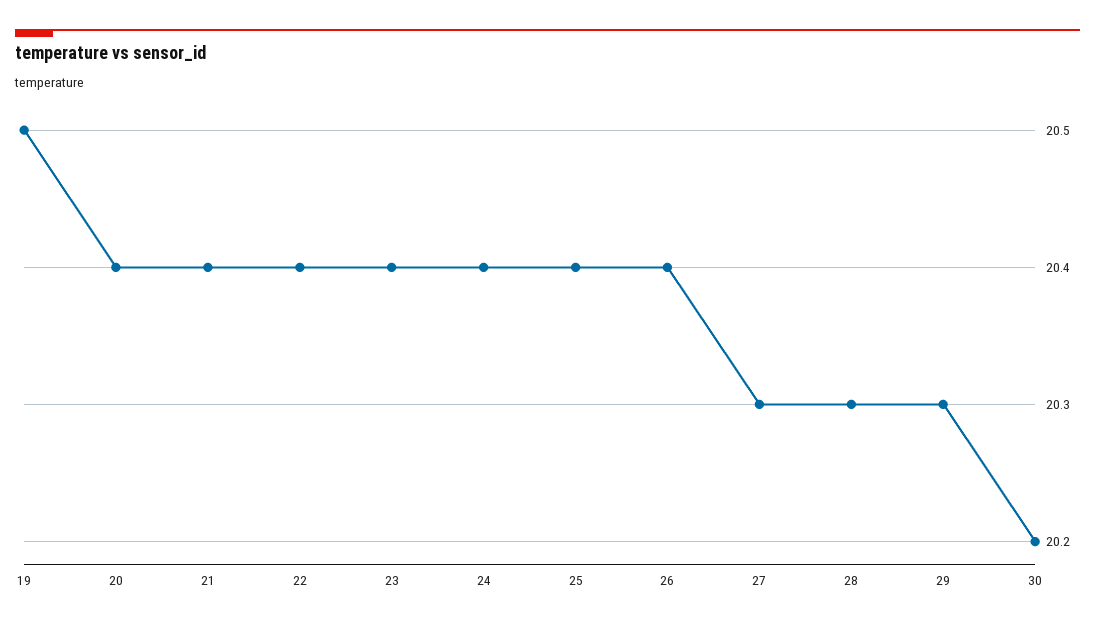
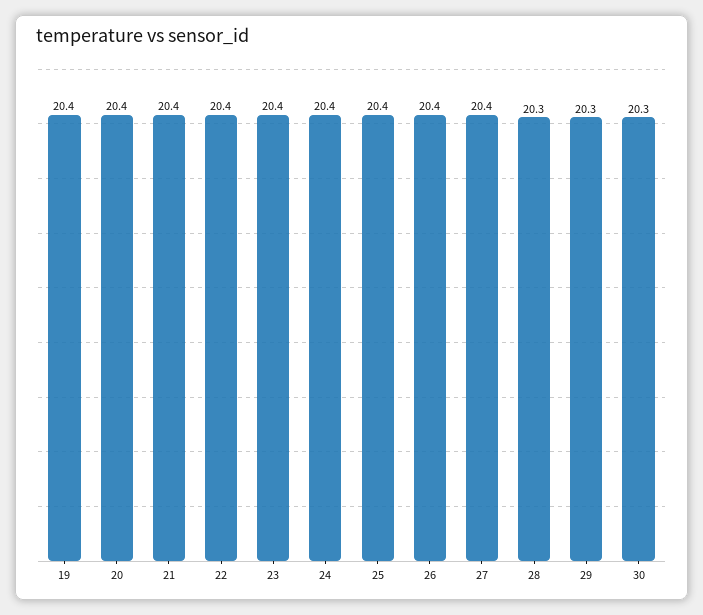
19: 20.5 -> 20.4
27: 20.3 -> 20.4
30: 20.2 -> 20.3

